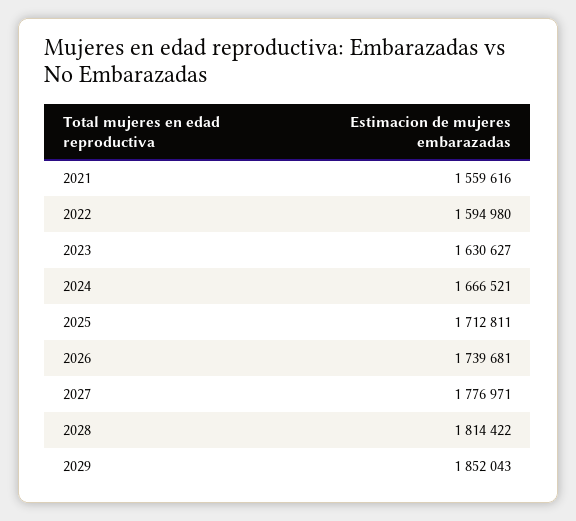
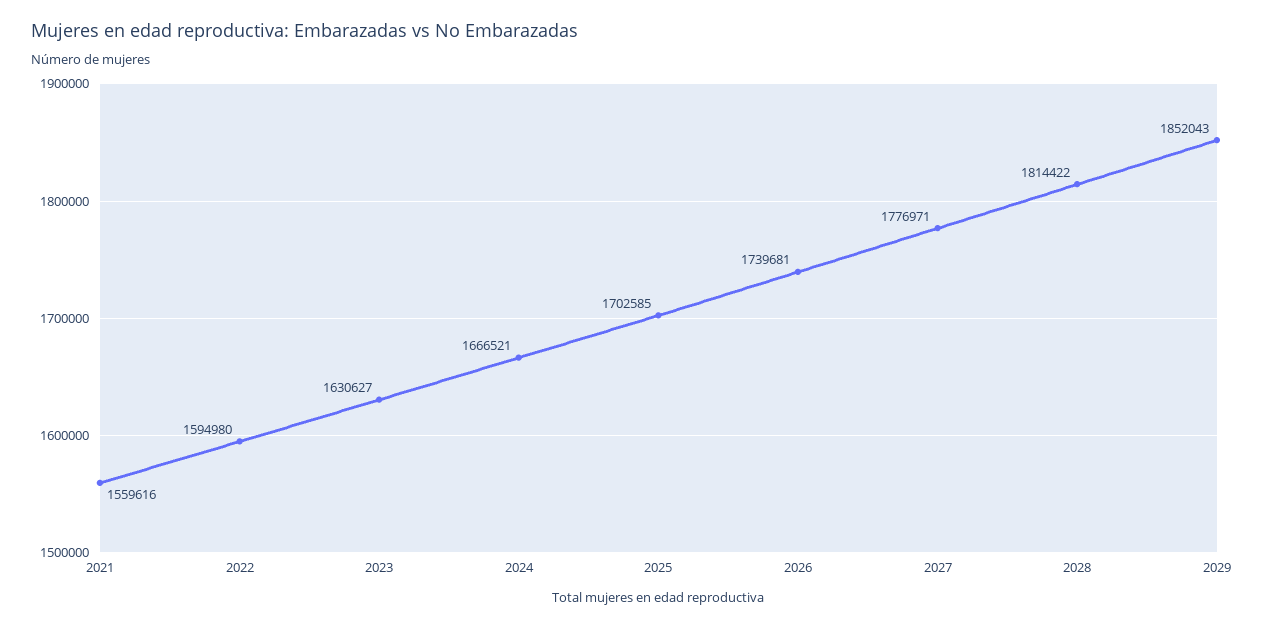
2025: 1712811 -> 1702585

